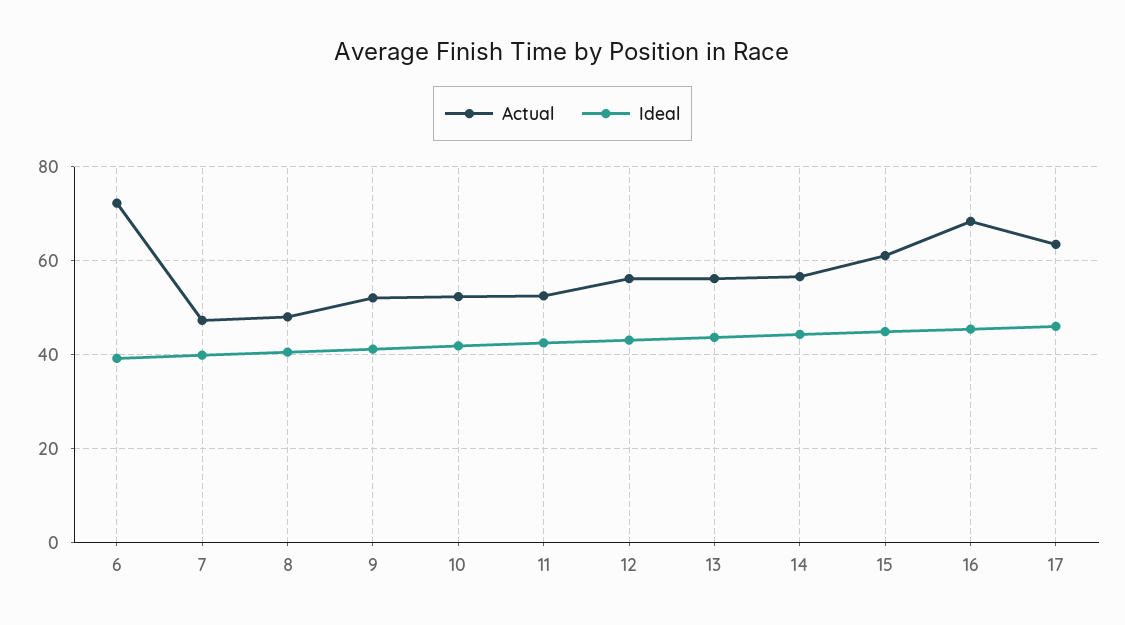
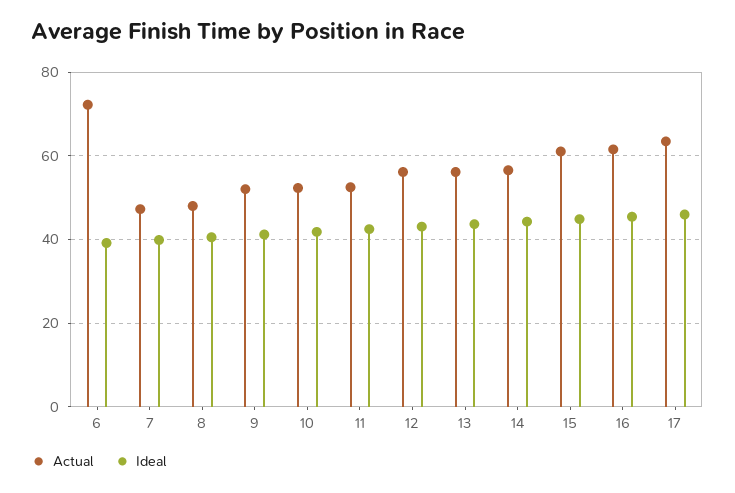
Actual, 16: 68 -> 62

